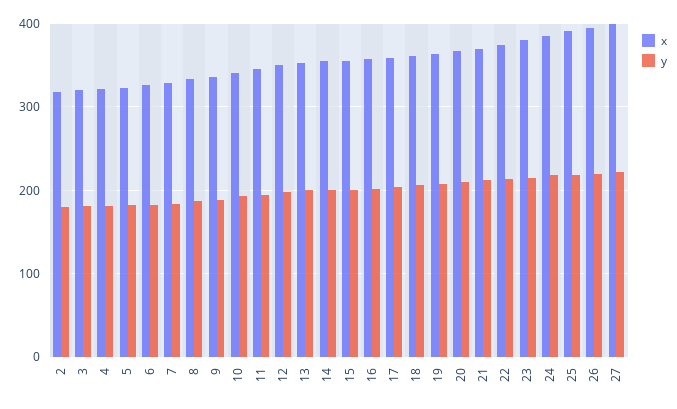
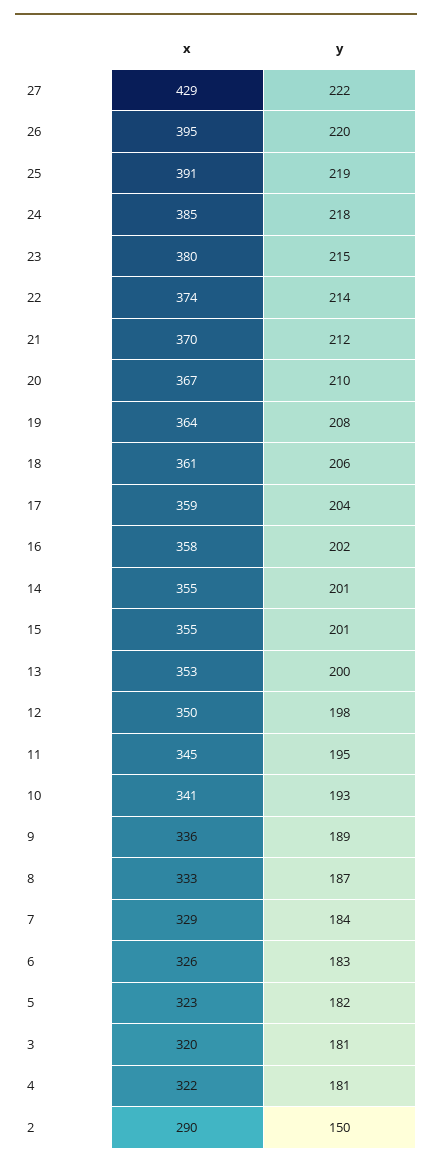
x, 2: 320 -> 290
y, 2: 180 -> 150
x, 27: 400 -> 429

